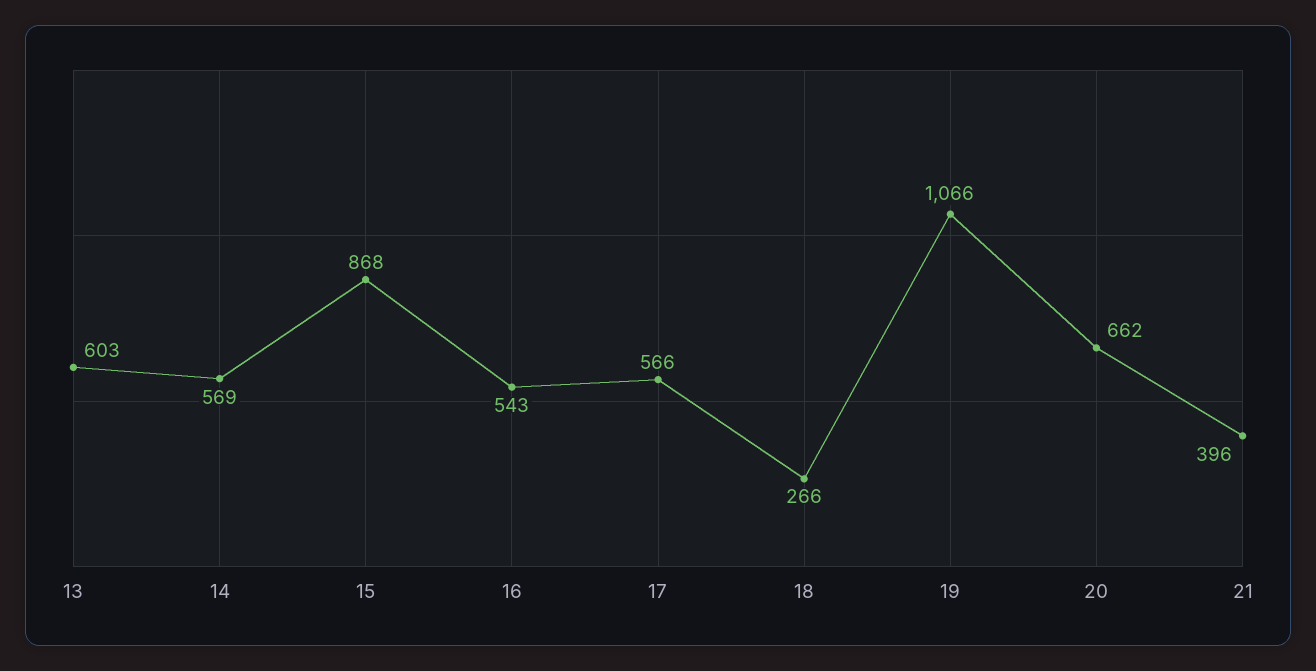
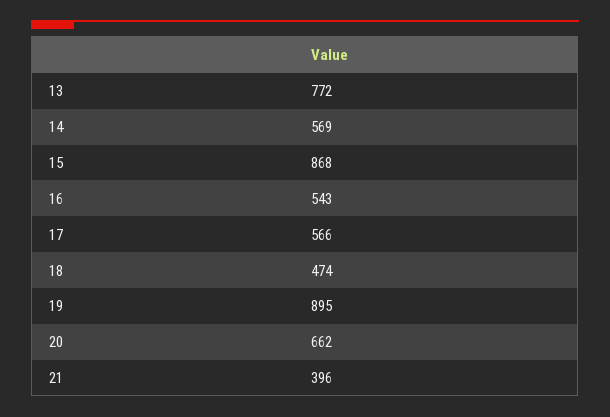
13: 603 -> 772
18: 266 -> 474
19: 1066 -> 895

